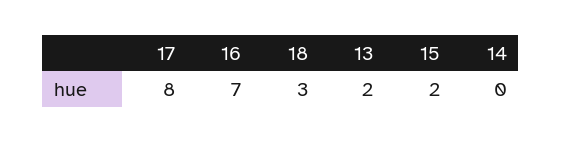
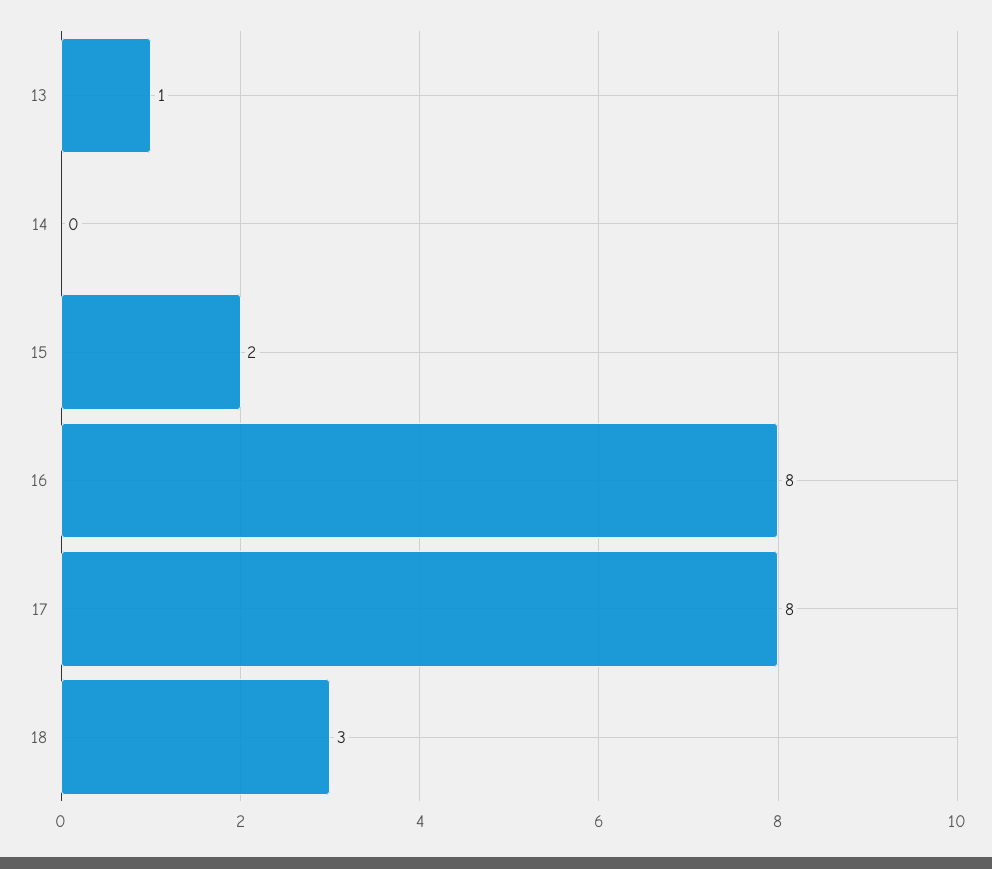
16: 7 -> 8
13: 2 -> 1

